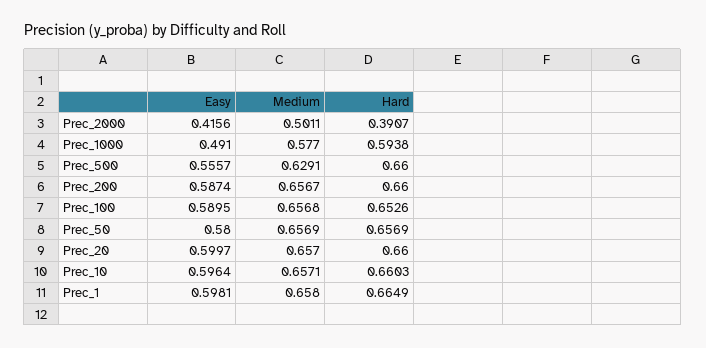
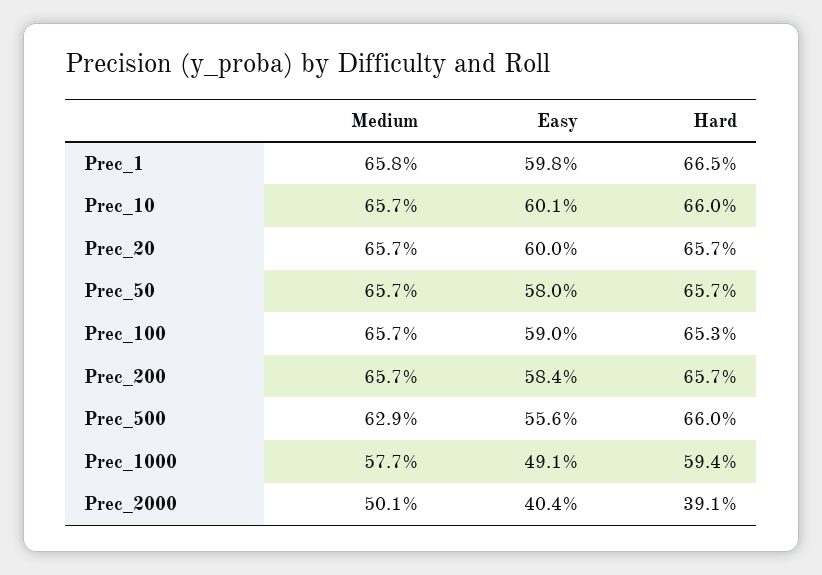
Easy, Prec_2000: 0.4156 -> 0.404
Easy, Prec_200: 0.5874 -> 0.584
Hard, Prec_200: 0.66 -> 0.657
Hard, Prec_20: 0.66 -> 0.657
Easy, Prec_10: 0.5964 -> 0.601

